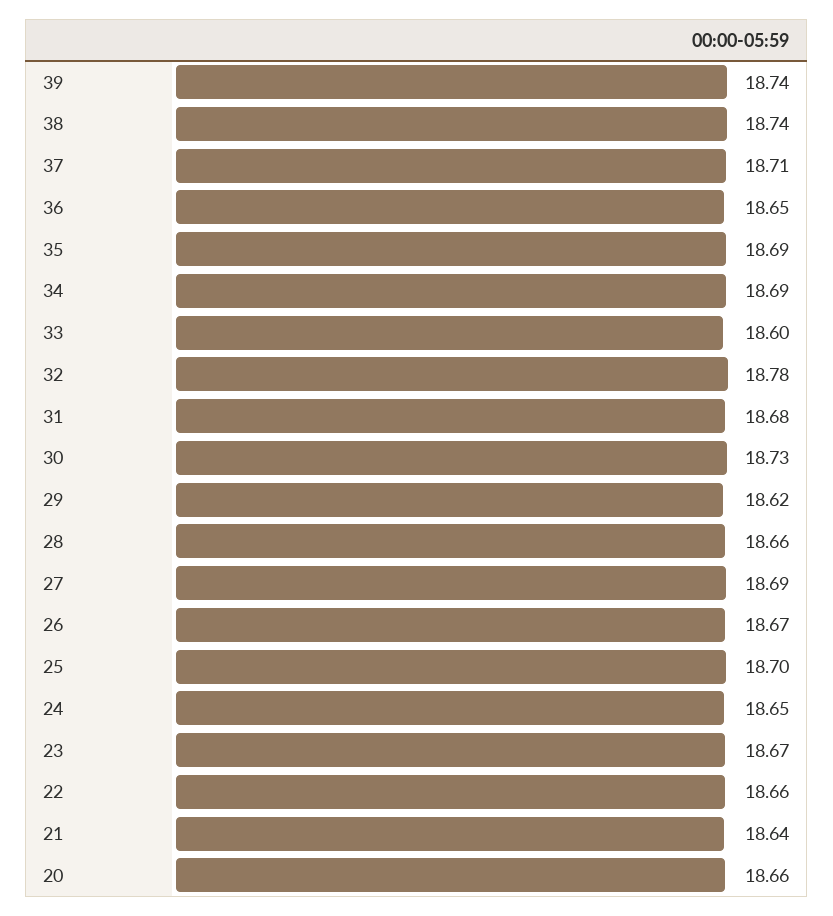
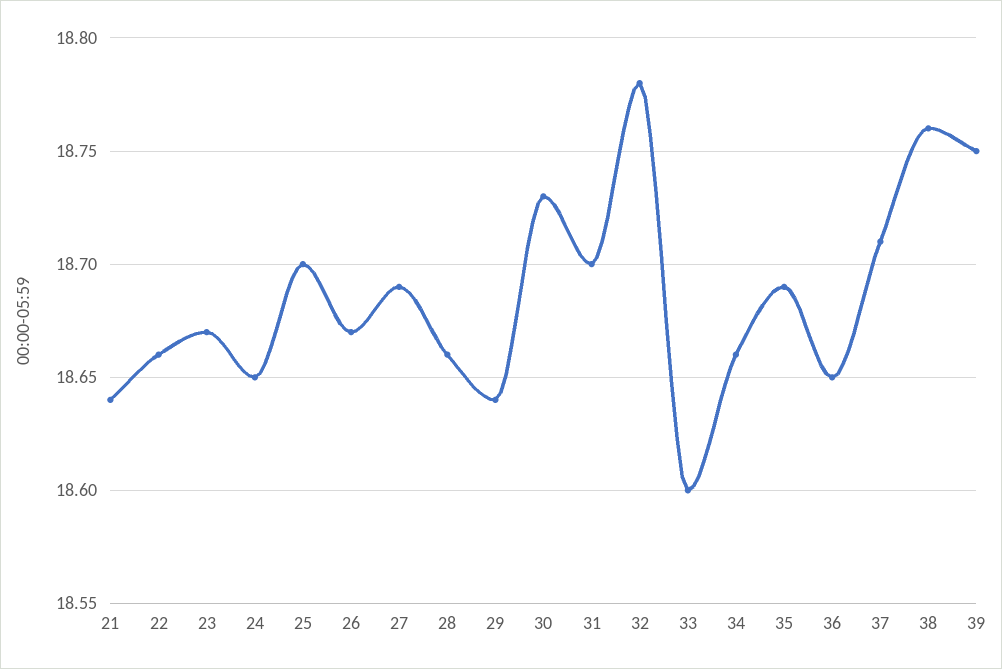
39: 18.74 -> 18.75
38: 18.74 -> 18.76
34: 18.69 -> 18.66
31: 18.68 -> 18.7
29: 18.62 -> 18.64
20: 18.66 -> none

